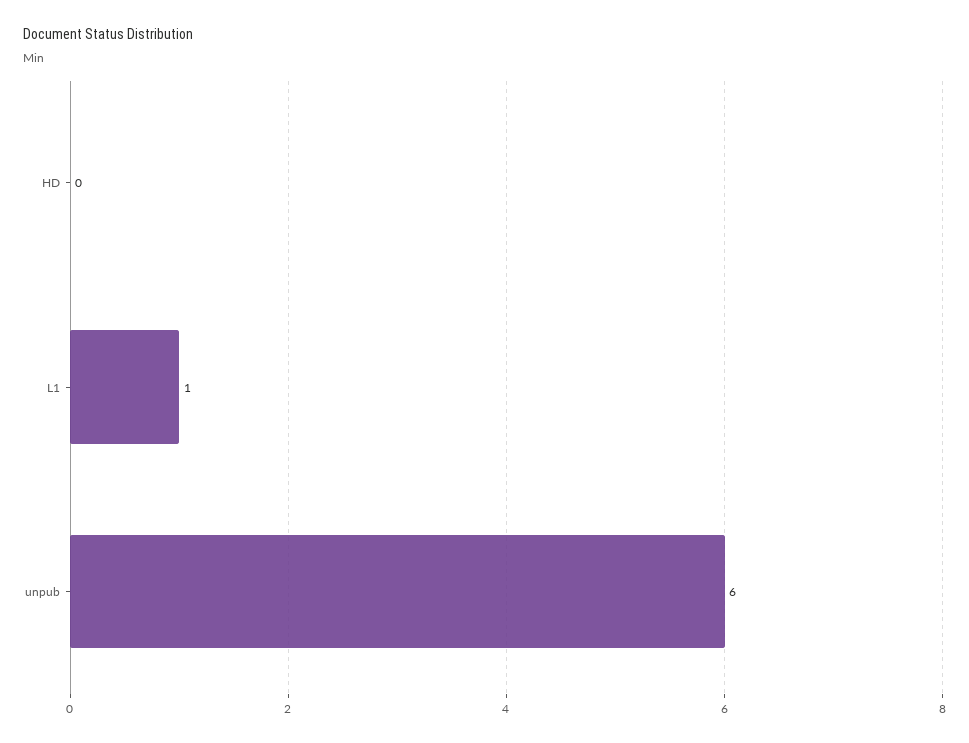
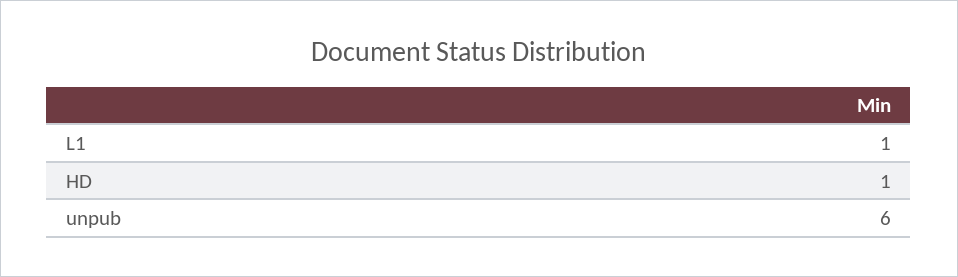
HD: 0 -> 1

